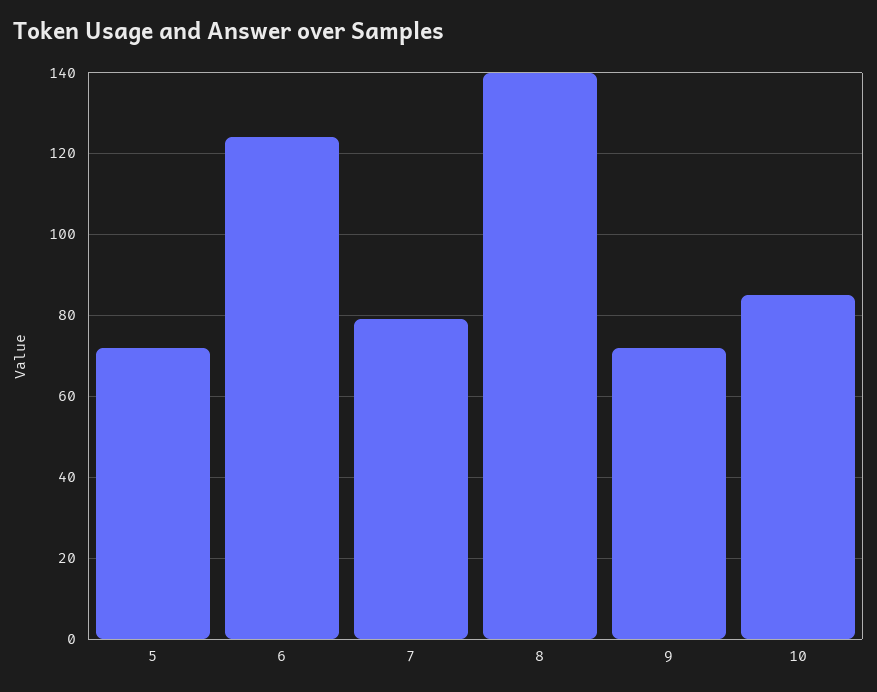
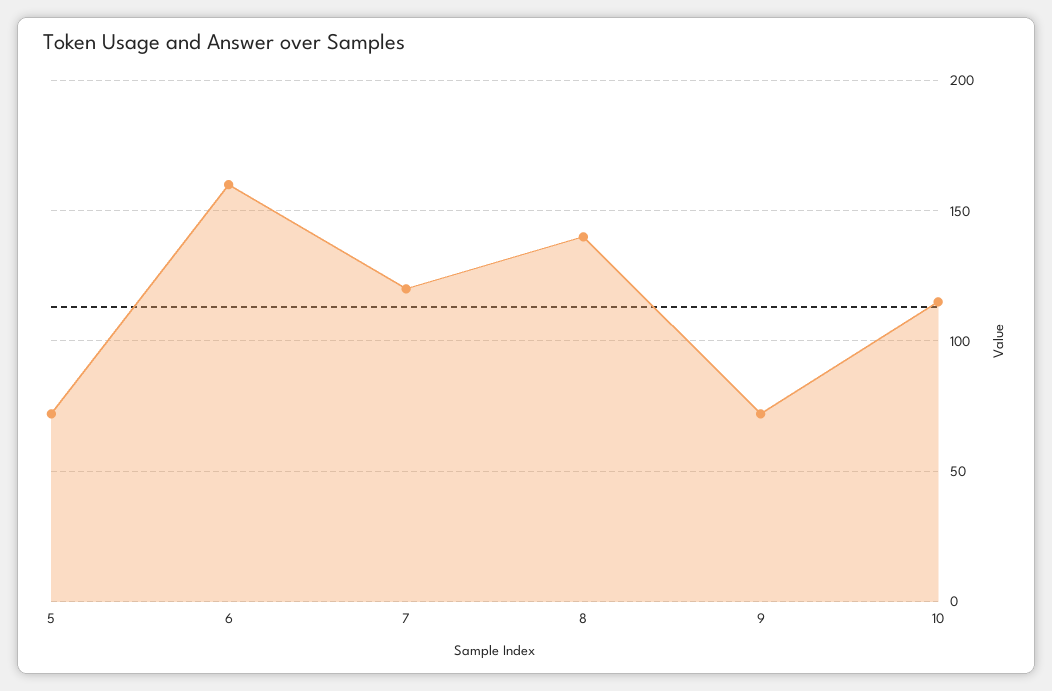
6: 125 -> 160
7: 80 -> 120
10: 85 -> 115

